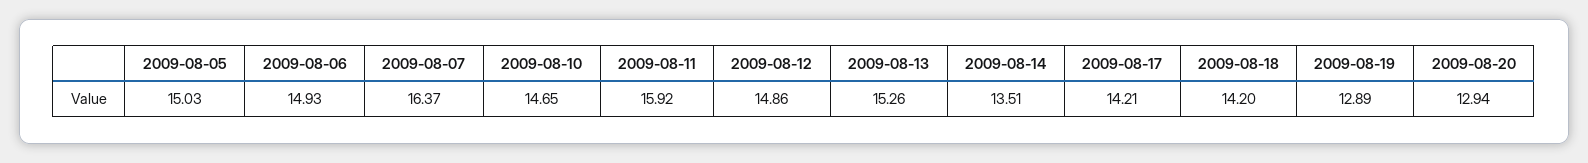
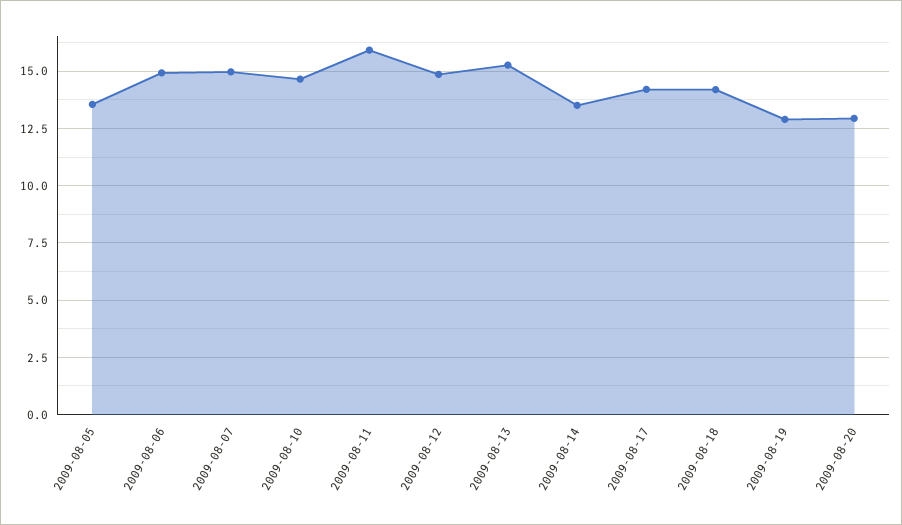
2009-08-05: 15.03 -> 13.5
2009-08-07: 16.37 -> 15

